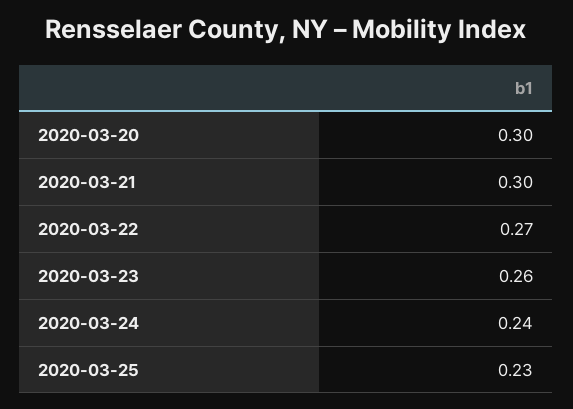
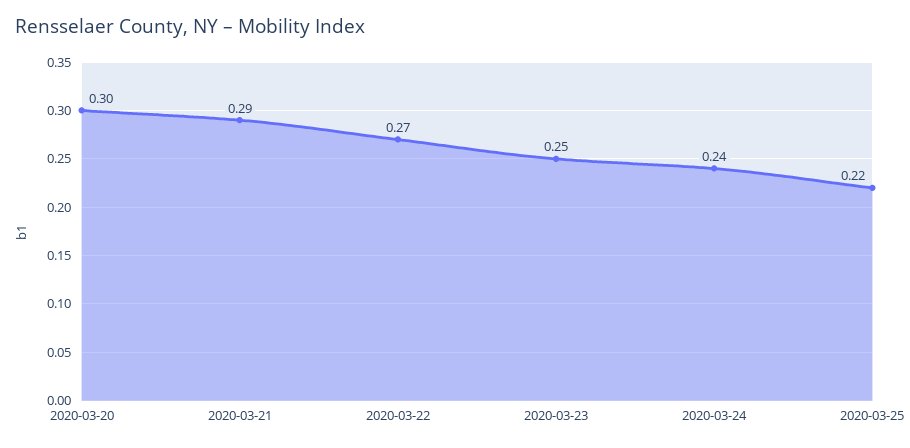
2020-03-21: 0.3 -> 0.29
2020-03-23: 0.26 -> 0.25
2020-03-25: 0.23 -> 0.22

